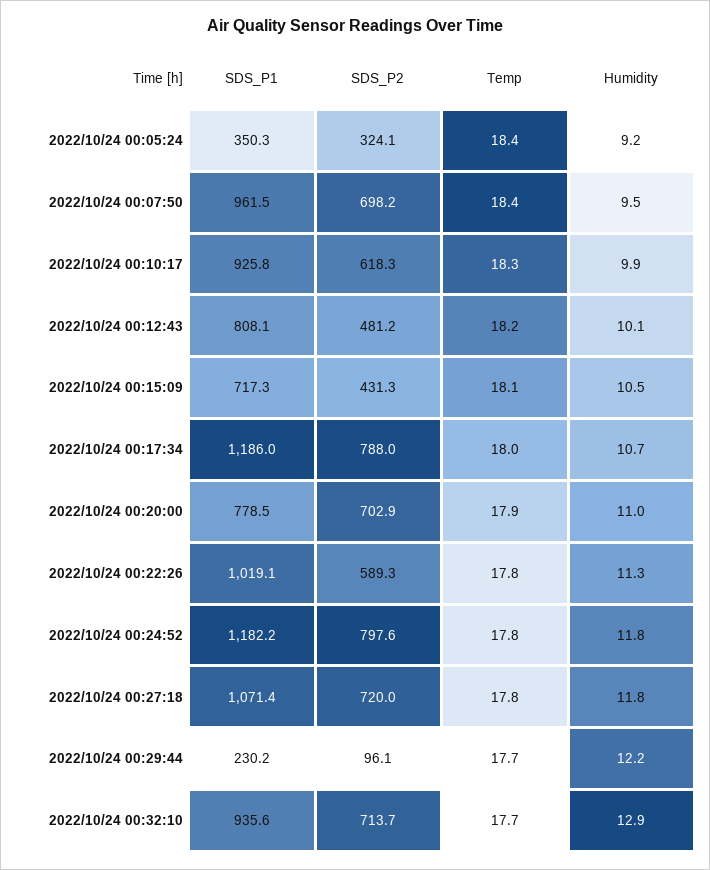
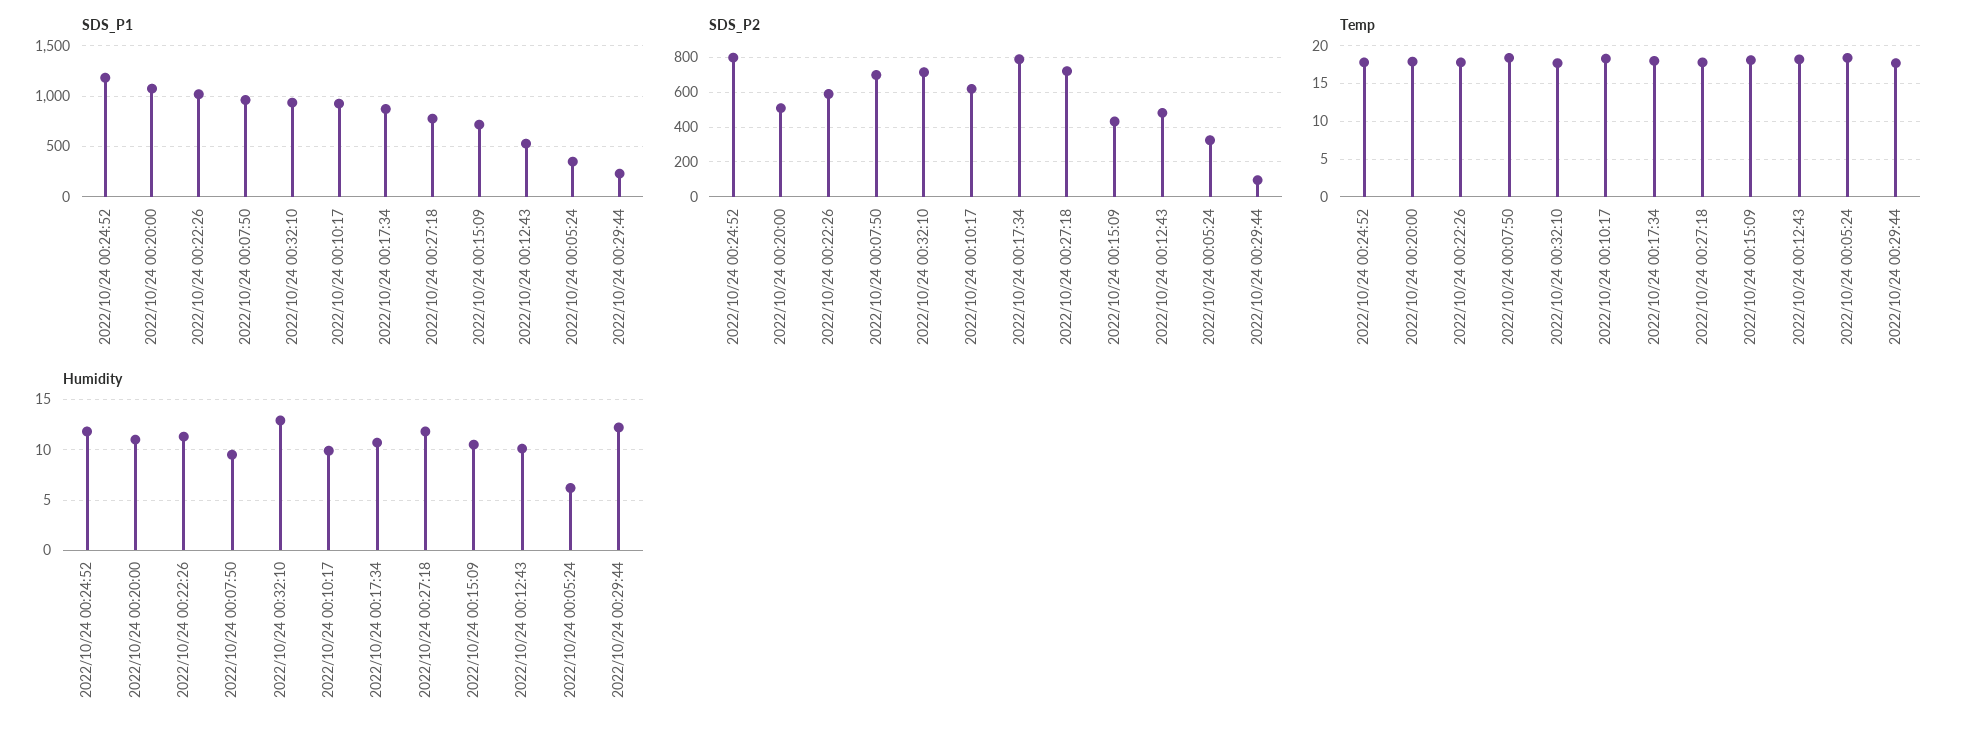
Humidity, 2022/10/24 00:05:24: 9.2 -> 6
SDS_P1, 2022/10/24 00:12:43: 808.1 -> 500
SDS_P1, 2022/10/24 00:17:34: 1186 -> 900
SDS_P1, 2022/10/24 00:20:00: 778.5 -> 1100
SDS_P2, 2022/10/24 00:20:00: 702.9 -> 500
SDS_P1, 2022/10/24 00:27:18: 1071.4 -> 800

